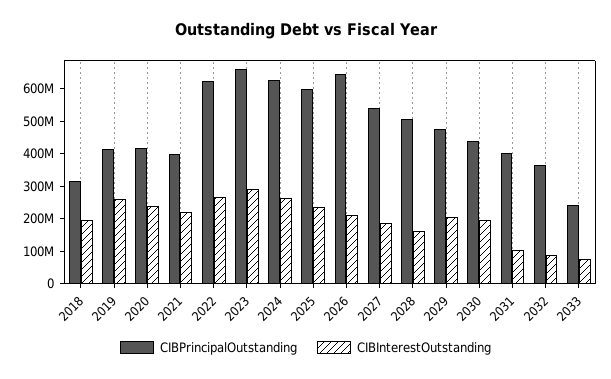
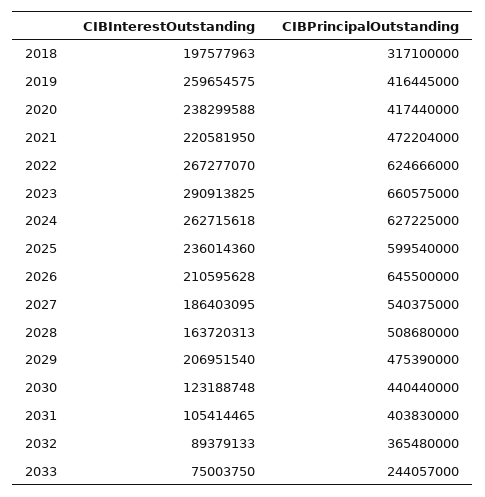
CIBPrincipalOutstanding, 2021: 400000000 -> 472204000
CIBInterestOutstanding, 2030: 200000000 -> 123188748

